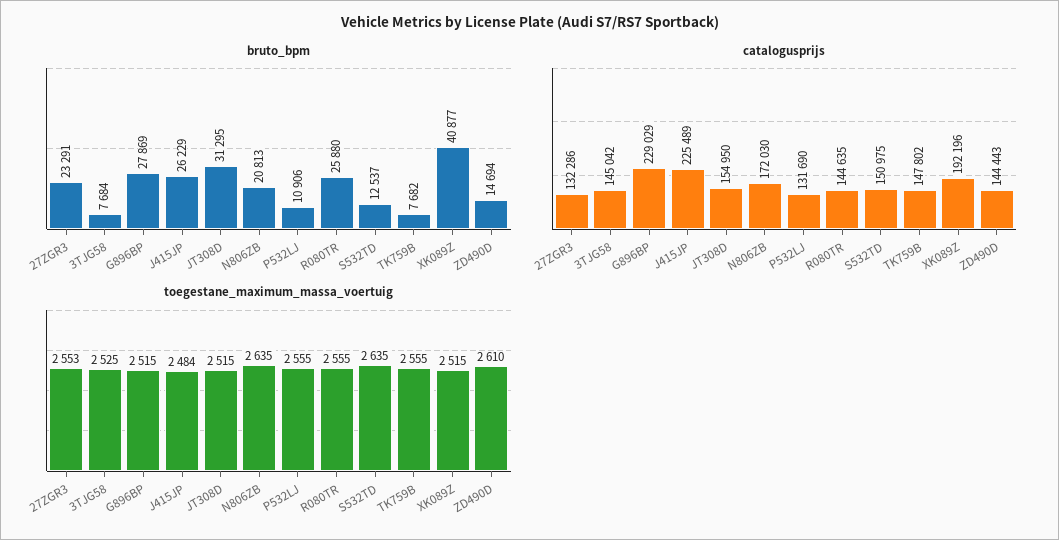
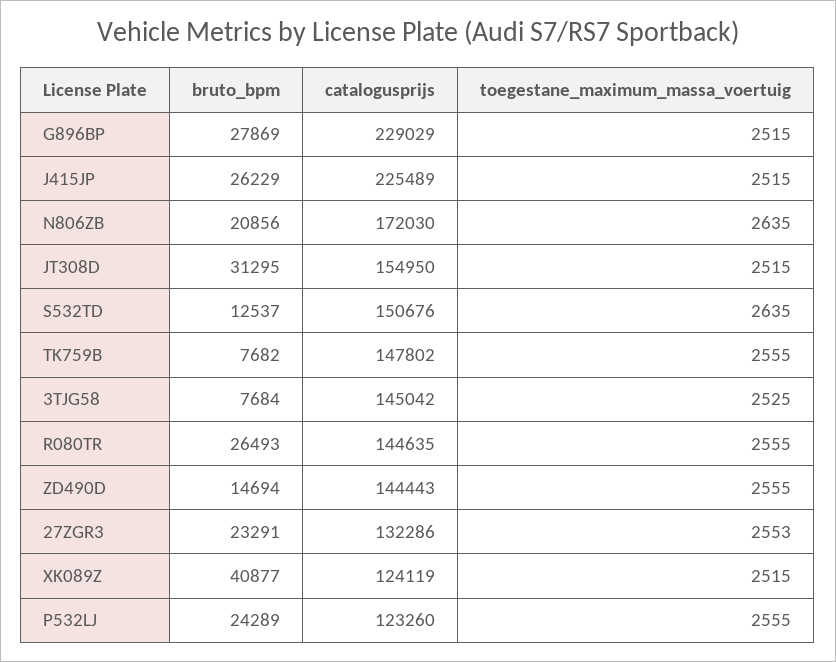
bruto_bpm, N806ZB: 20813 -> 20856
bruto_bpm, P532LJ: 10906 -> 24289
bruto_bpm, R080TR: 25880 -> 26493
catalogusprijs, P532LJ: 131690 -> 123260
catalogusprijs, S532TD: 150975 -> 150676
catalogusprijs, XK089Z: 192196 -> 124119
toegestane_maximum_massa_voertuig, J415JP: 2484 -> 2515
toegestane_maximum_massa_voertuig, ZD490D: 2610 -> 2555

